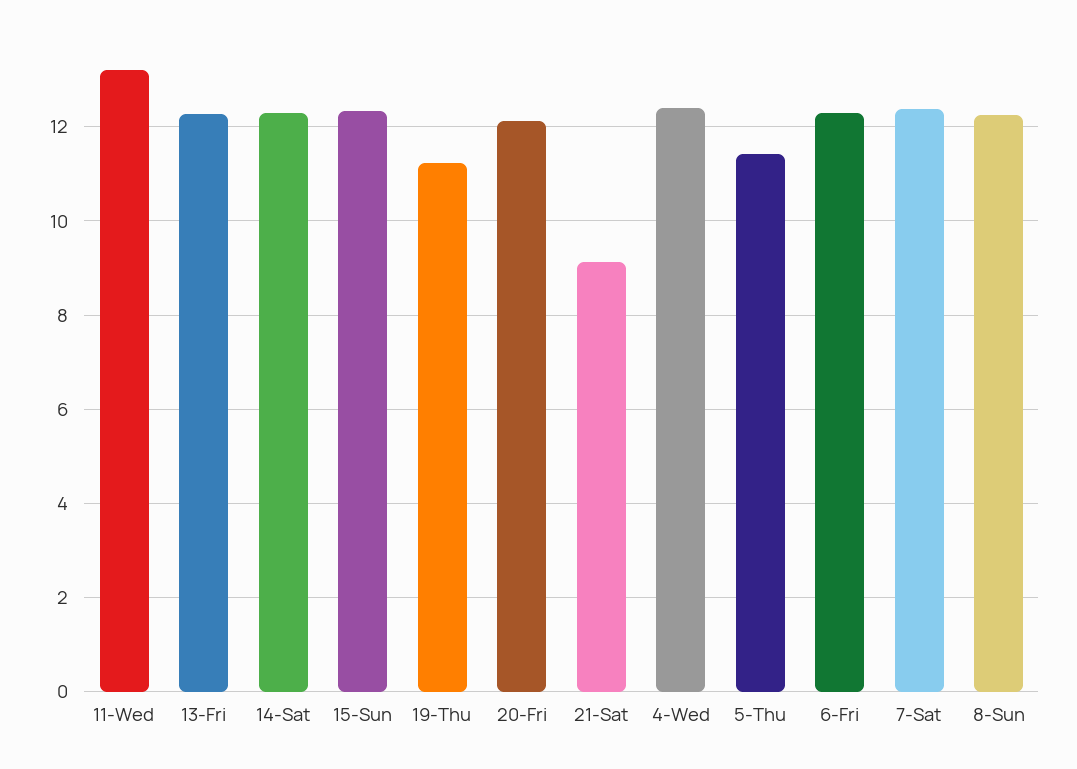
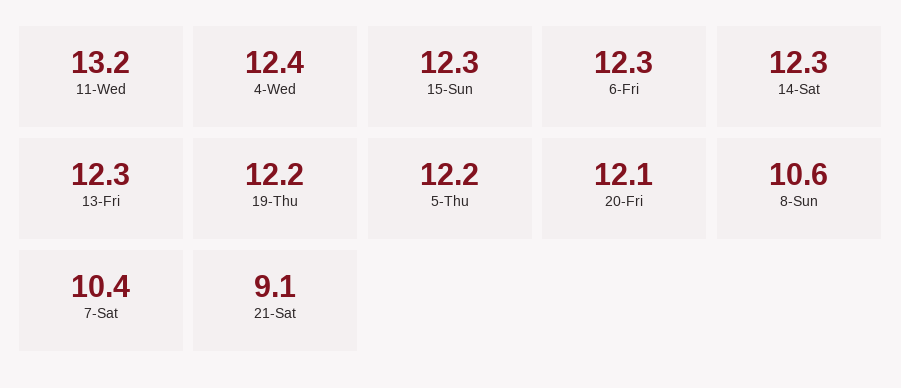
19-Thu: 11.2 -> 12.2
5-Thu: 11.4 -> 12.2
7-Sat: 12.4 -> 10.4
8-Sun: 12.2 -> 10.6

